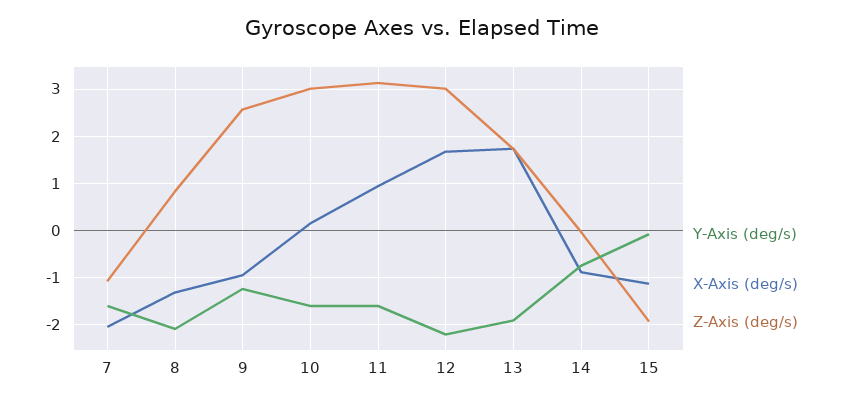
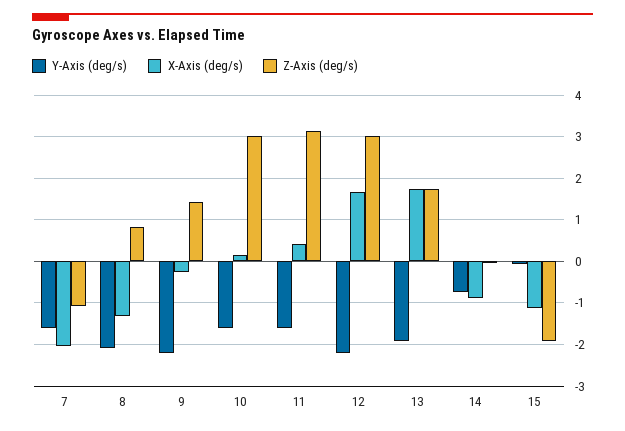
Y-Axis (deg/s), 9: -1.2 -> -2.2
X-Axis (deg/s), 9: -1 -> -0.2
Z-Axis (deg/s), 9: 2.6 -> 1.4
X-Axis (deg/s), 11: 1 -> 0.4

